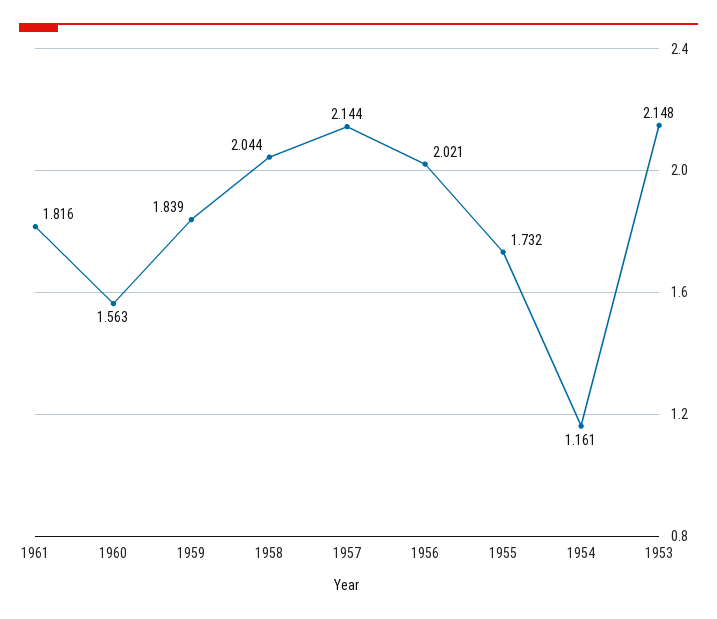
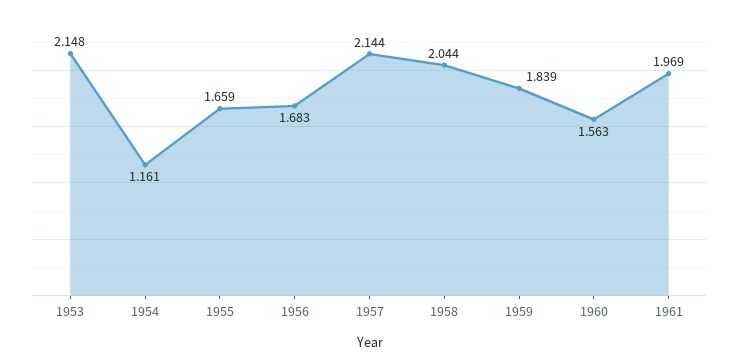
1961: 1.816 -> 1.969
1956: 2.021 -> 1.683
1955: 1.732 -> 1.659

